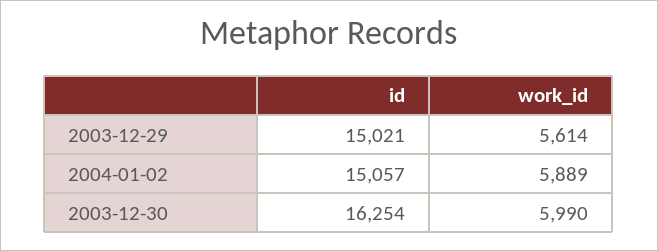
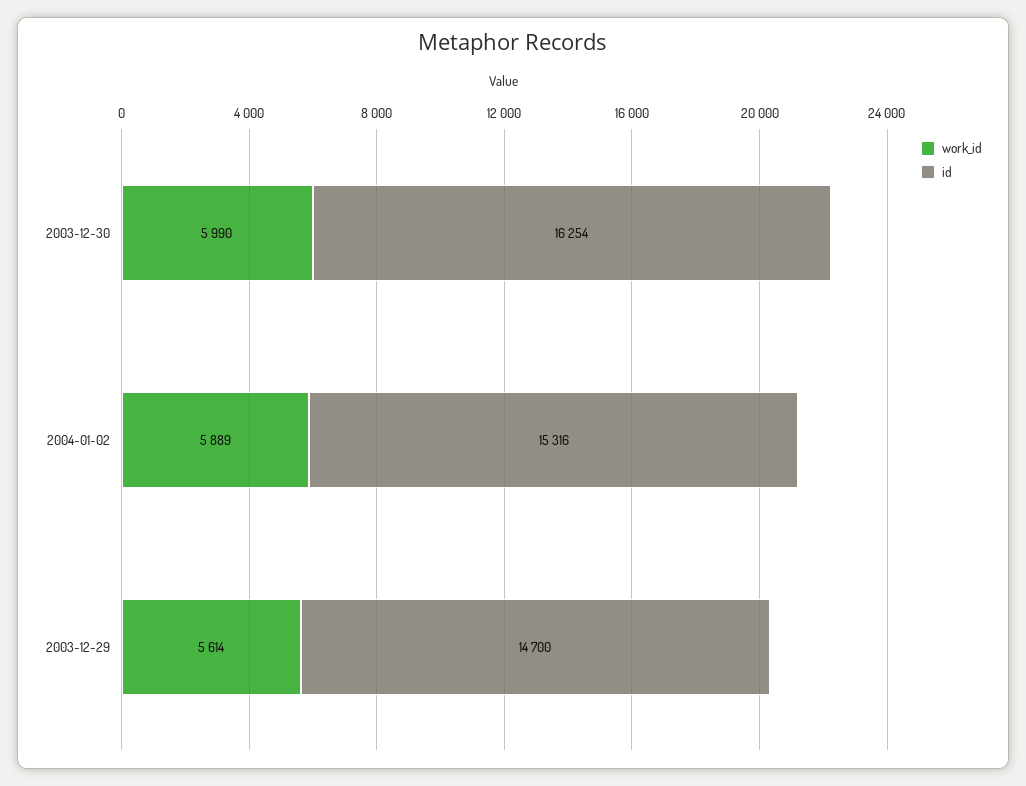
id, 2003-12-29: 15021 -> 14700
id, 2004-01-02: 15057 -> 15316

